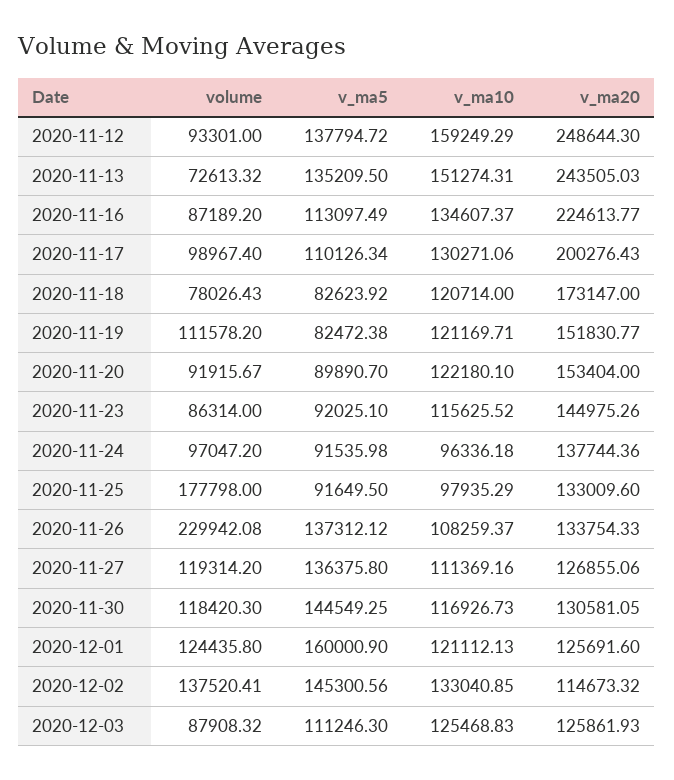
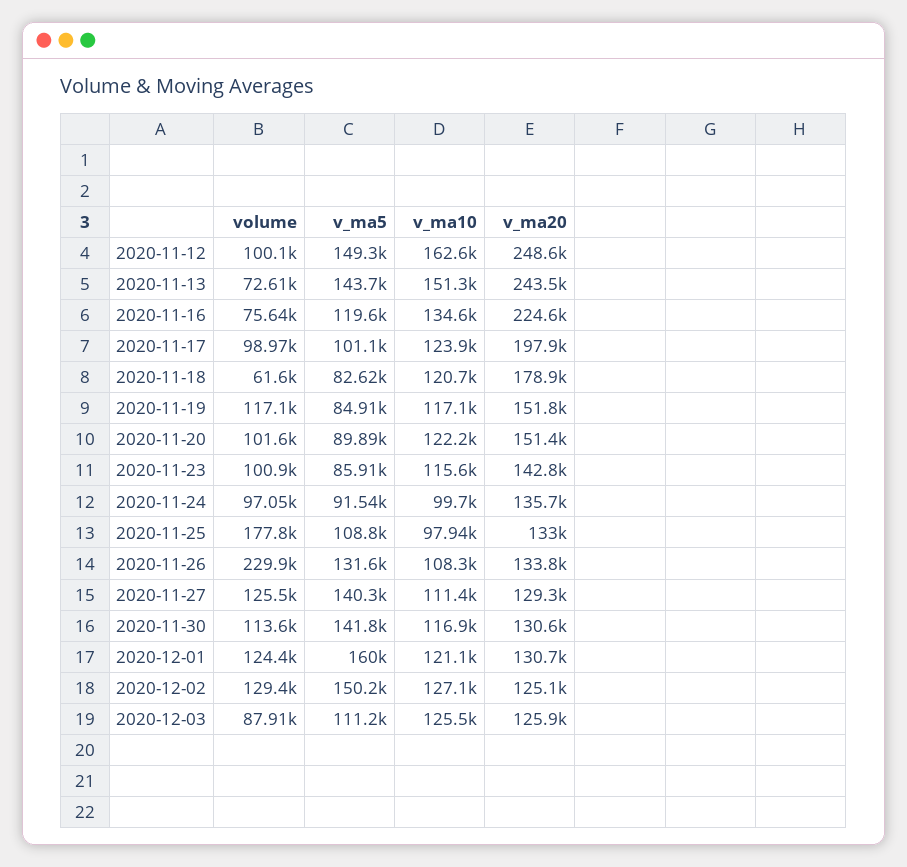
volume, 2020-11-12: 93301 -> 100100
v_ma5, 2020-11-12: 137794.72 -> 149300
v_ma10, 2020-11-12: 159249.29 -> 162600
v_ma5, 2020-11-13: 135209.5 -> 143700
volume, 2020-11-16: 87189.2 -> 75640
v_ma5, 2020-11-16: 113097.49 -> 119600
v_ma5, 2020-11-17: 110126.34 -> 101100
v_ma10, 2020-11-17: 130271.06 -> 123900
v_ma20, 2020-11-17: 200276.43 -> 197900
volume, 2020-11-18: 78026.43 -> 61600
v_ma20, 2020-11-18: 173147 -> 178900
volume, 2020-11-19: 111578.2 -> 117100
v_ma5, 2020-11-19: 82472.38 -> 84910
v_ma10, 2020-11-19: 121169.71 -> 117100
volume, 2020-11-20: 91915.67 -> 101600
v_ma20, 2020-11-20: 153404 -> 151400
volume, 2020-11-23: 86314 -> 100900
v_ma5, 2020-11-23: 92025.1 -> 85910
v_ma20, 2020-11-23: 144975.26 -> 142800
v_ma10, 2020-11-24: 96336.18 -> 99700
v_ma20, 2020-11-24: 137744.36 -> 135700
v_ma5, 2020-11-25: 91649.5 -> 108800
v_ma5, 2020-11-26: 137312.12 -> 131600
volume, 2020-11-27: 119314.2 -> 125500
v_ma5, 2020-11-27: 136375.8 -> 140300
v_ma20, 2020-11-27: 126855.06 -> 129300
volume, 2020-11-30: 118420.3 -> 113600
v_ma5, 2020-11-30: 144549.25 -> 141800
v_ma20, 2020-12-01: 125691.6 -> 130700
volume, 2020-12-02: 137520.41 -> 129400
v_ma5, 2020-12-02: 145300.56 -> 150200
v_ma10, 2020-12-02: 133040.85 -> 127100
v_ma20, 2020-12-02: 114673.32 -> 125100

